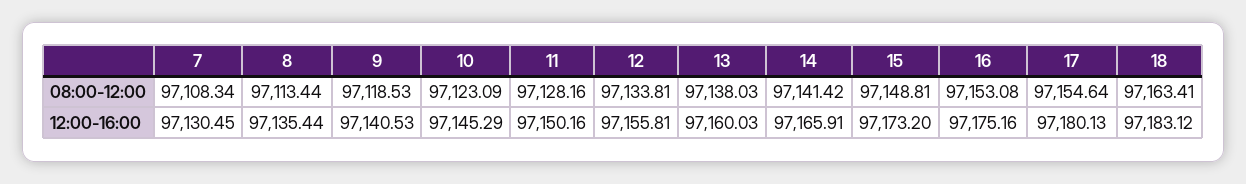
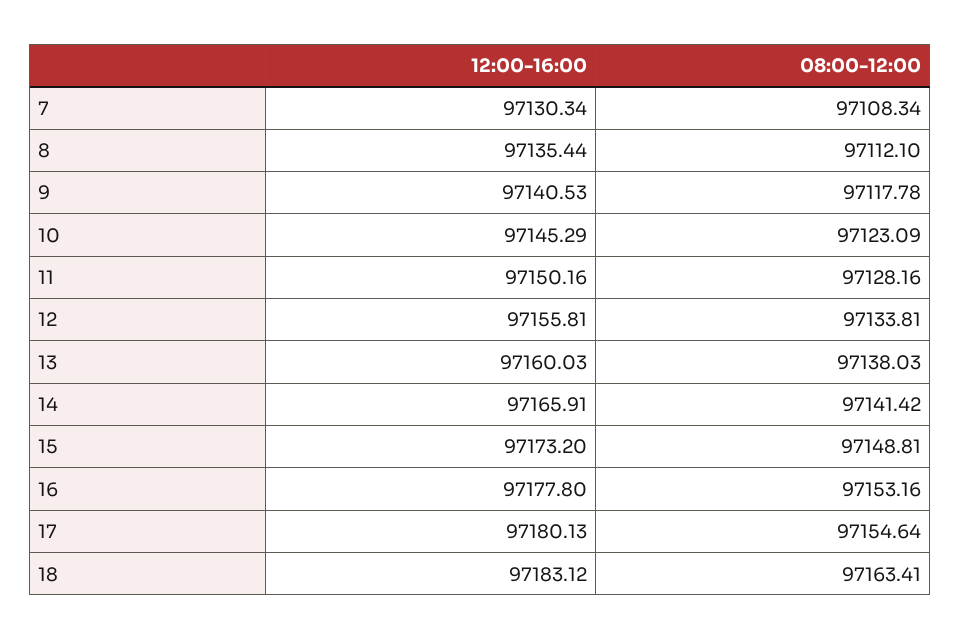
8, 08:00-12:00: 97113.44 -> 97112.1
9, 08:00-12:00: 97118.53 -> 97117.78
16, 08:00-12:00: 97153.08 -> 97153.16
7, 12:00-16:00: 97130.45 -> 97130.34
16, 12:00-16:00: 97175.16 -> 97177.8

